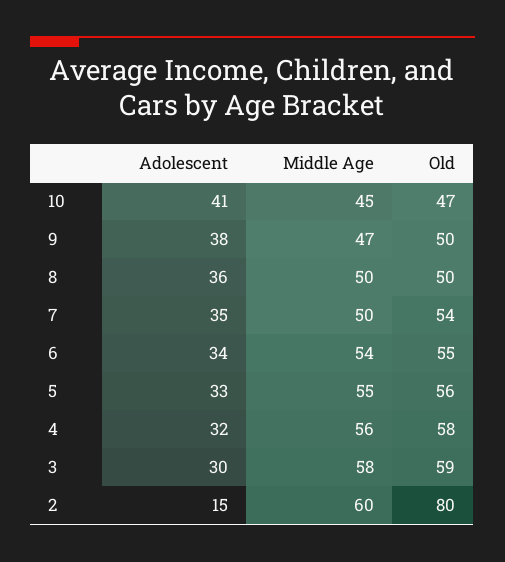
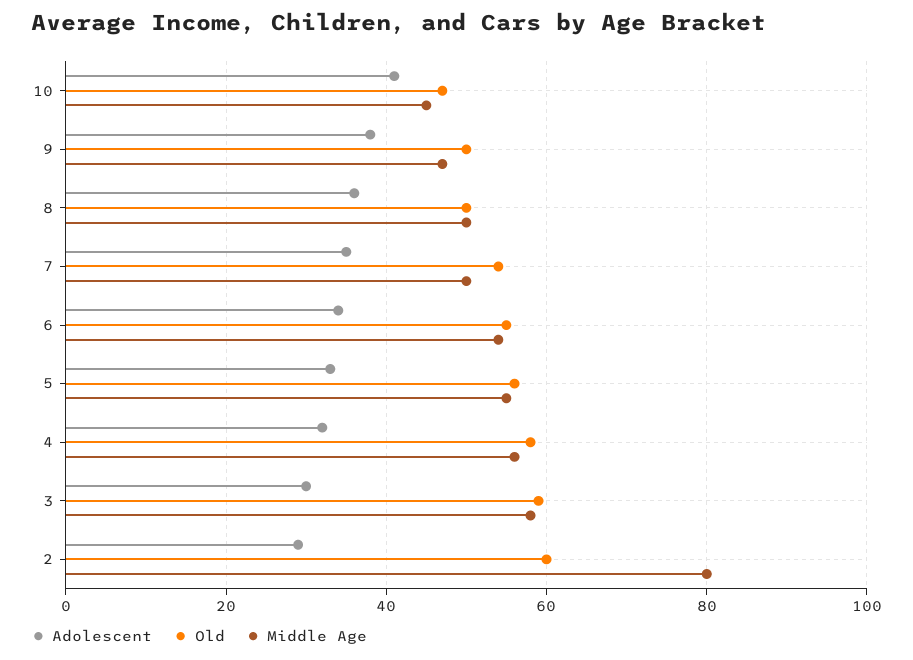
Adolescent, 2: 15 -> 30
Middle Age, 2: 60 -> 80
Old, 2: 80 -> 60

